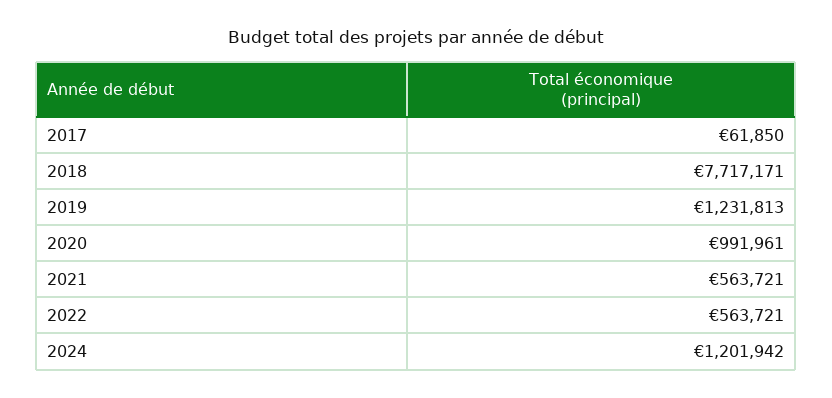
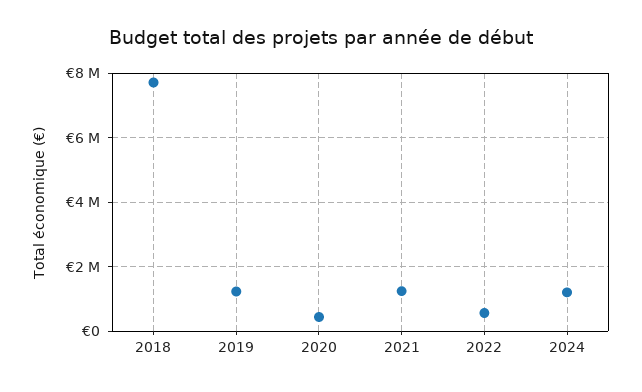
2017: 61850 -> none
2020: 991961 -> 400000
2021: 563721 -> 1200000

